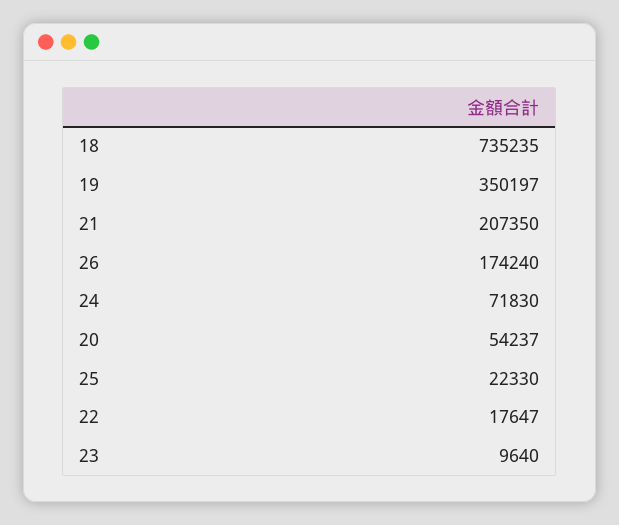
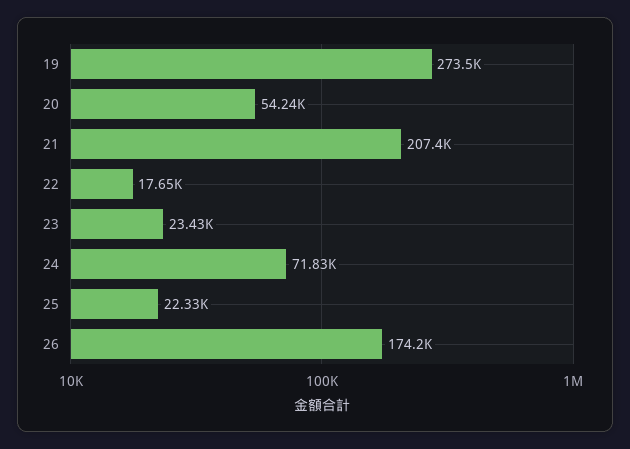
18: 735235 -> none
19: 350197 -> 273500
23: 9640 -> 23430

